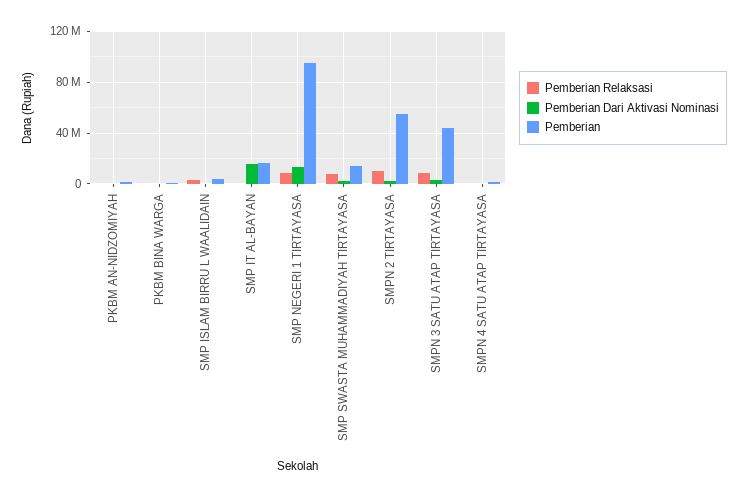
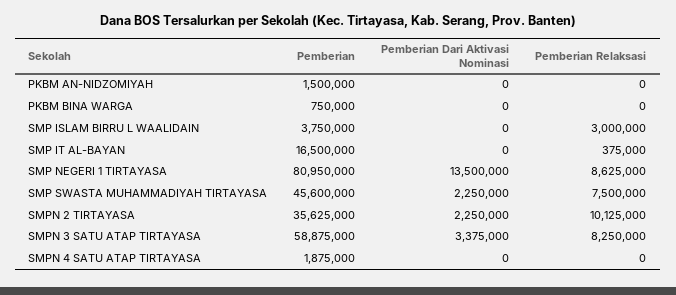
Pemberian Dari Aktivasi Nominasi, SMP IT AL-BAYAN: 15000000 -> 0
Pemberian, SMP NEGERI 1 TIRTAYASA: 95000000 -> 80950000
Pemberian, SMP SWASTA MUHAMMADIYAH TIRTAYASA: 15000000 -> 45600000
Pemberian, SMPN 2 TIRTAYASA: 55000000 -> 35625000
Pemberian, SMPN 3 SATU ATAP TIRTAYASA: 45000000 -> 58875000

